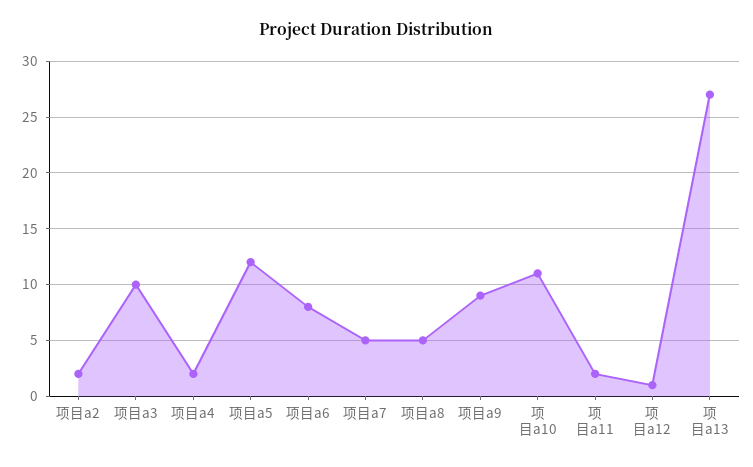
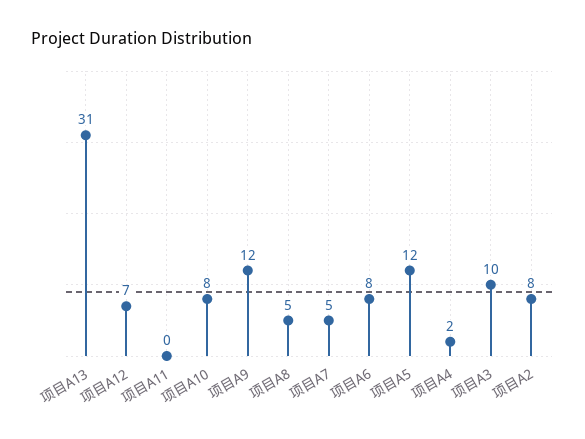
项目a2: 2 -> 8
项目a9: 9 -> 12
项目a10: 11 -> 8
项目a11: 2 -> 0
项目a12: 1 -> 7
项目a13: 27 -> 31

